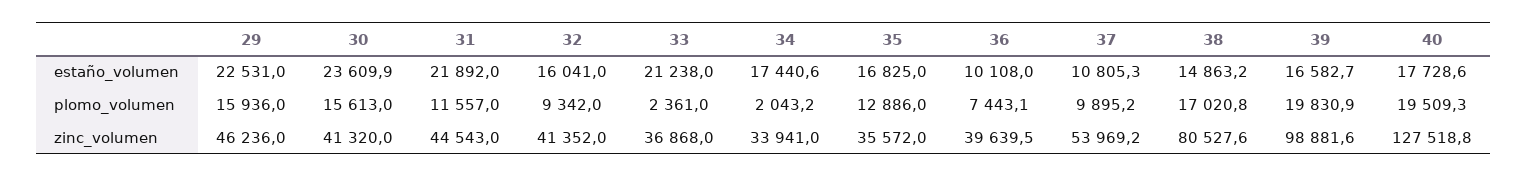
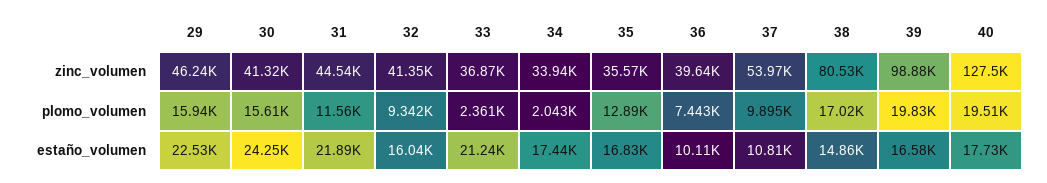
30, estaño_volumen: 23609.9 -> 24250

